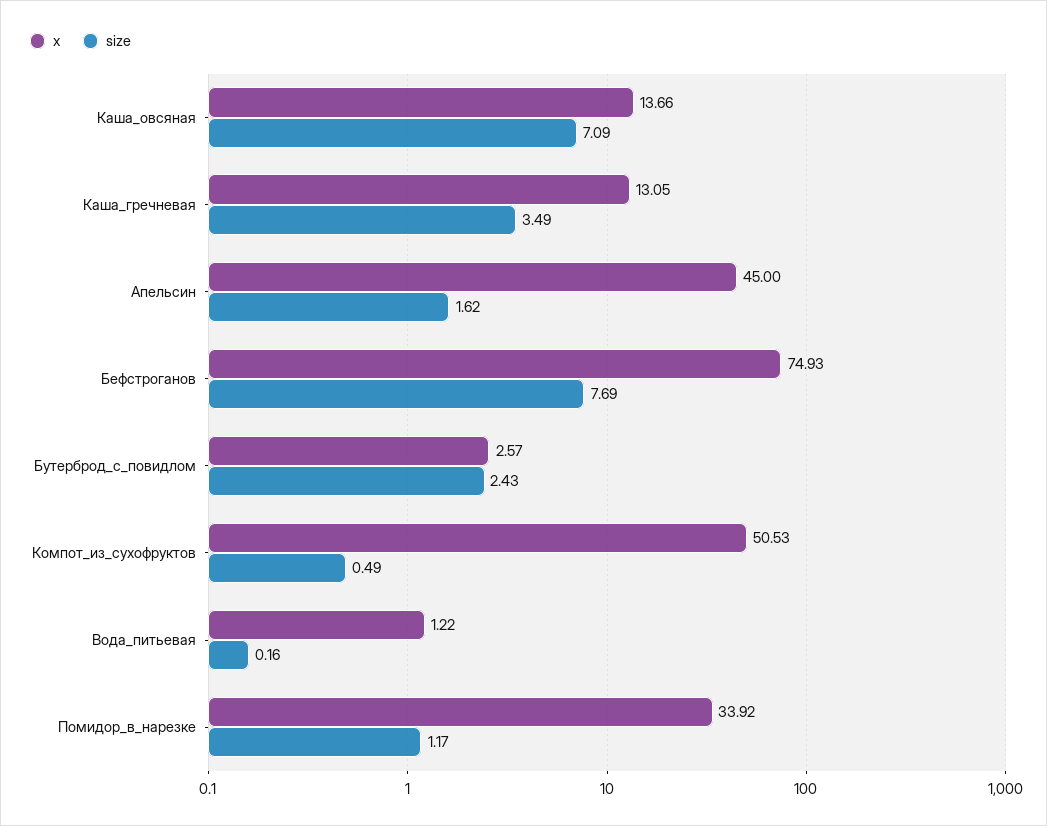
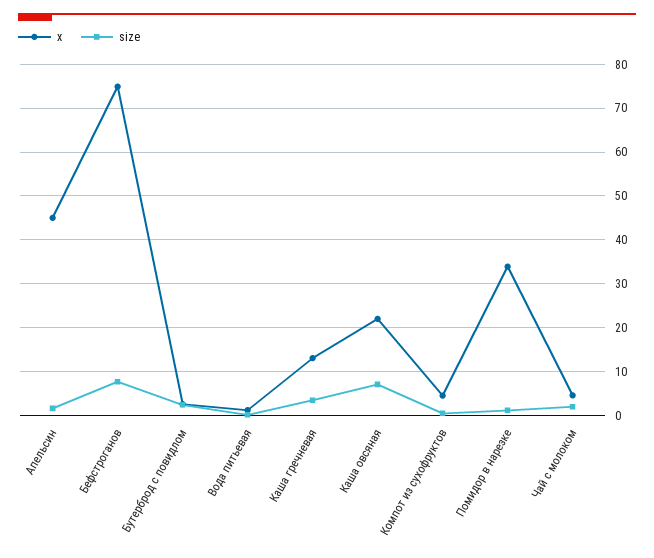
x, Каша_овсяная: 13.66 -> 22
x, Компот_из_сухофруктов: 50.53 -> 4
x, Чай с молоком: none -> 4
size, Чай с молоком: none -> 2

